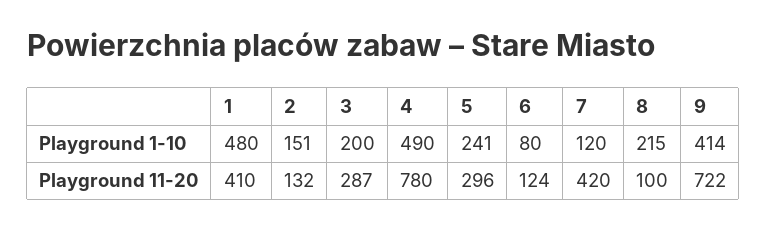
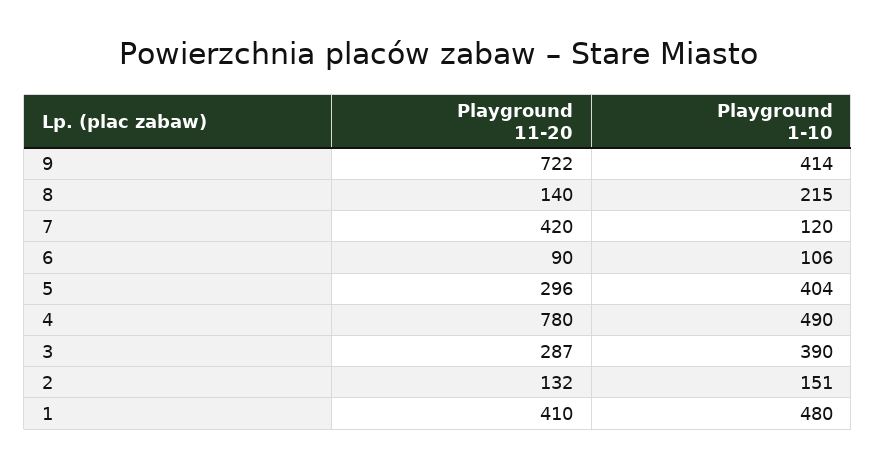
3, Playground 1-10: 200 -> 390
5, Playground 1-10: 241 -> 404
6, Playground 1-10: 80 -> 106
6, Playground 11-20: 124 -> 90
8, Playground 11-20: 100 -> 140

